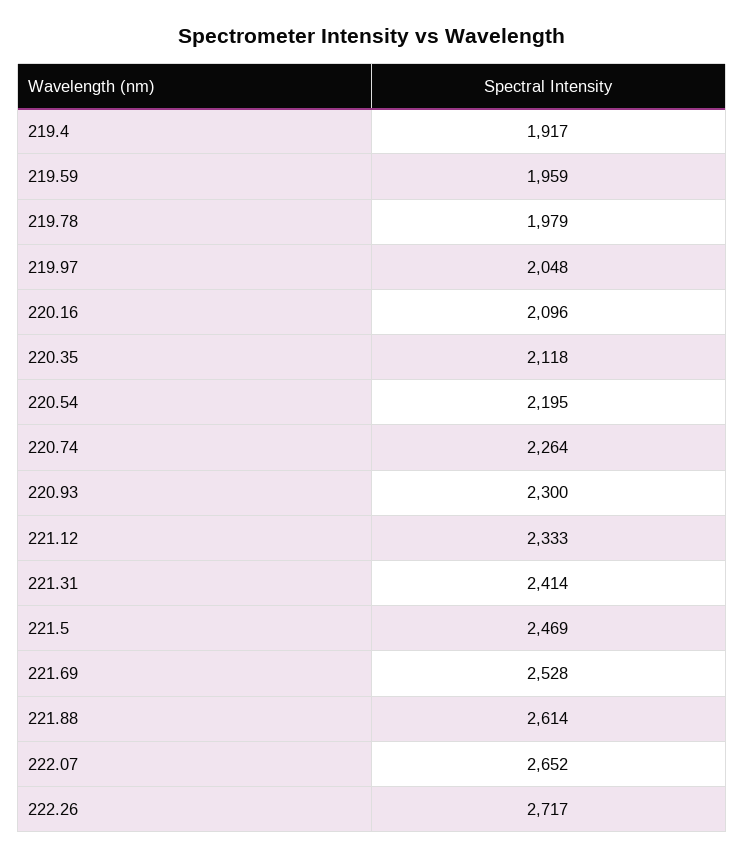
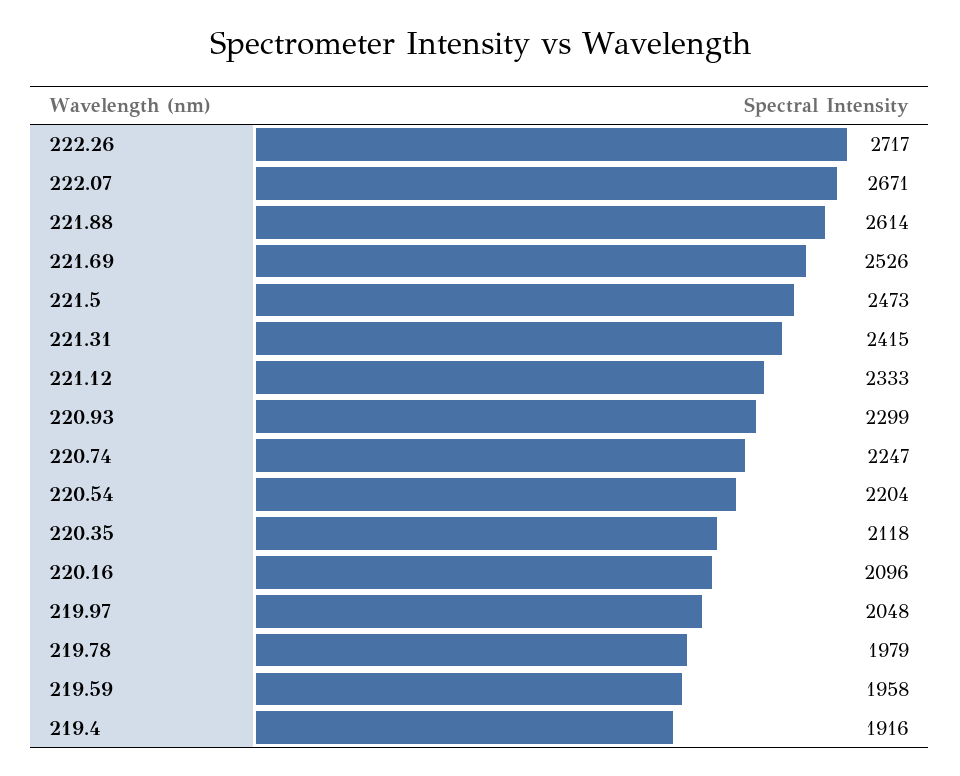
219.4: 1917 -> 1916
219.59: 1959 -> 1958
220.54: 2195 -> 2204
220.74: 2264 -> 2247
220.93: 2300 -> 2299
221.31: 2414 -> 2415
221.5: 2469 -> 2473
221.69: 2528 -> 2526
222.07: 2652 -> 2671

